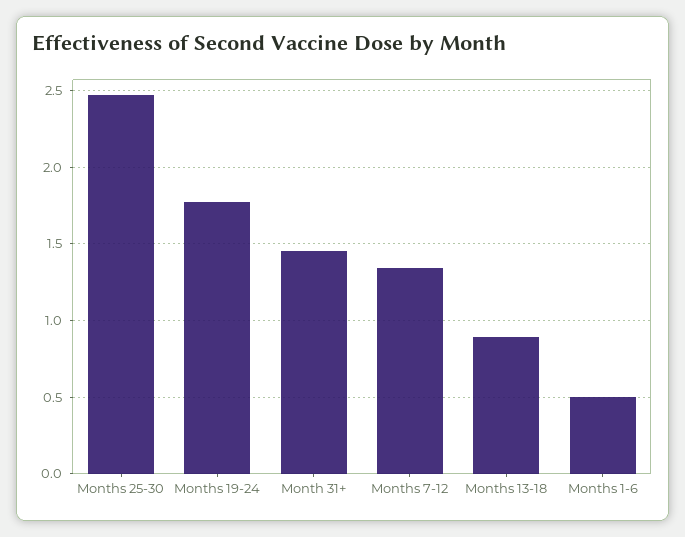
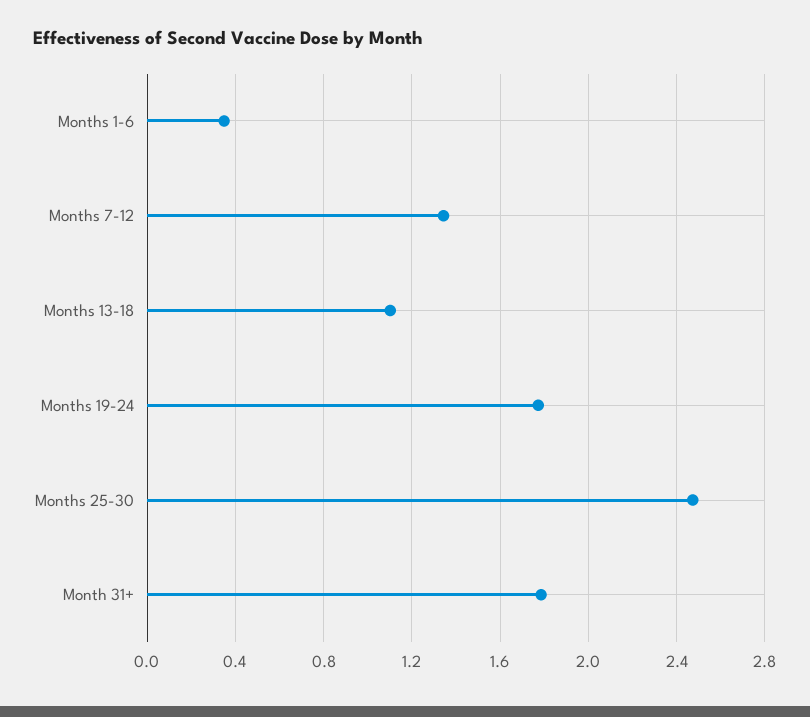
Month 31+: 1.45 -> 1.8
Months 13-18: 0.9 -> 1.1
Months 1-6: 0.5 -> 0.35

